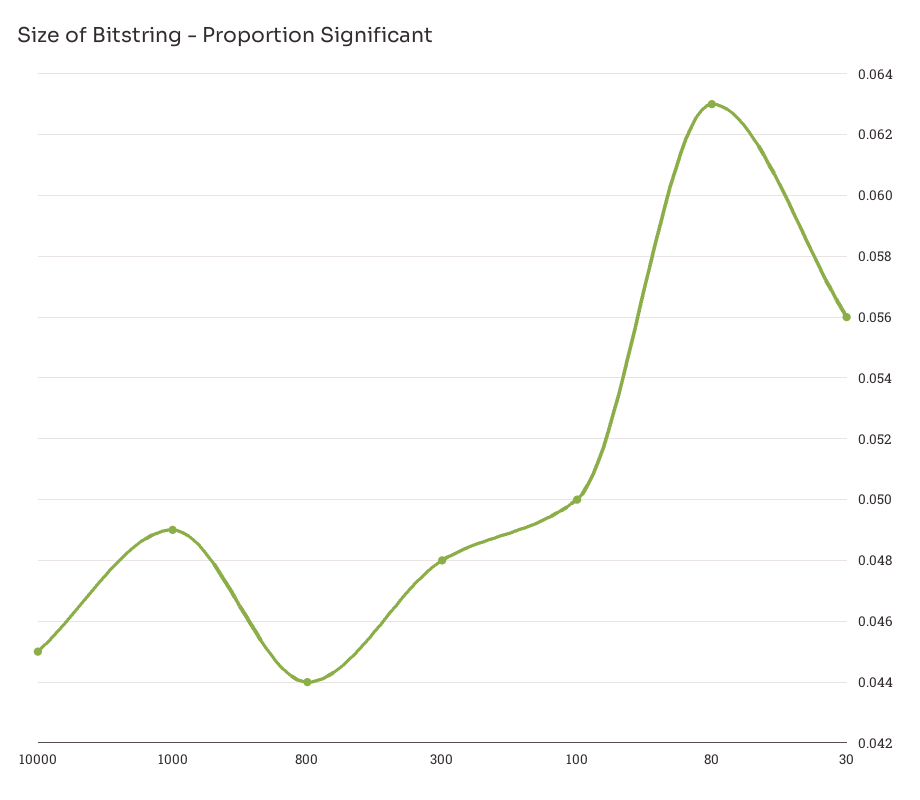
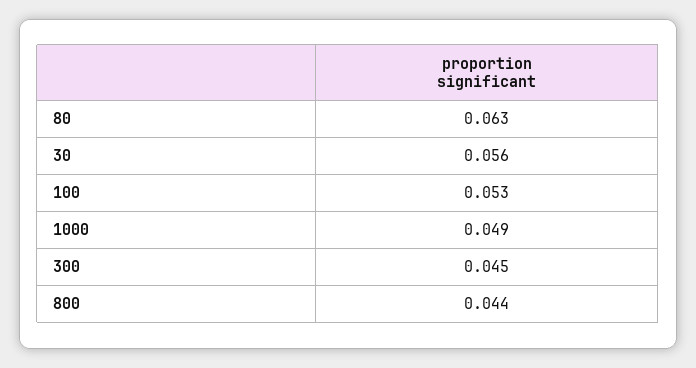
10000: 0.045 -> none
300: 0.048 -> 0.045
100: 0.05 -> 0.053

